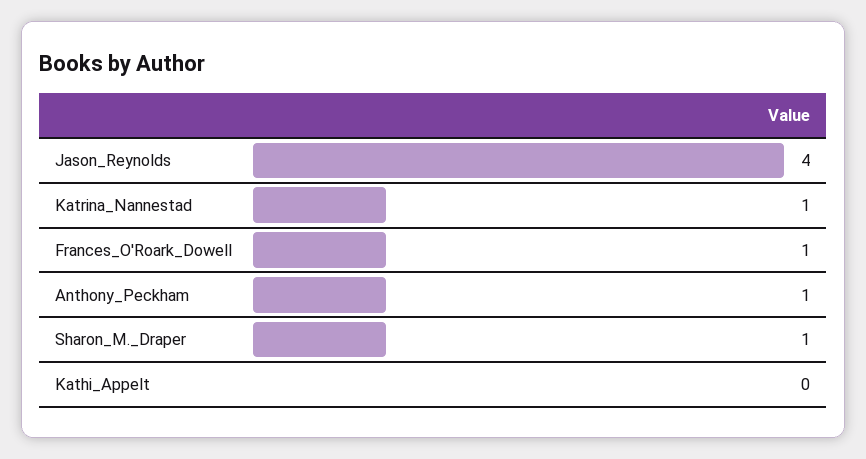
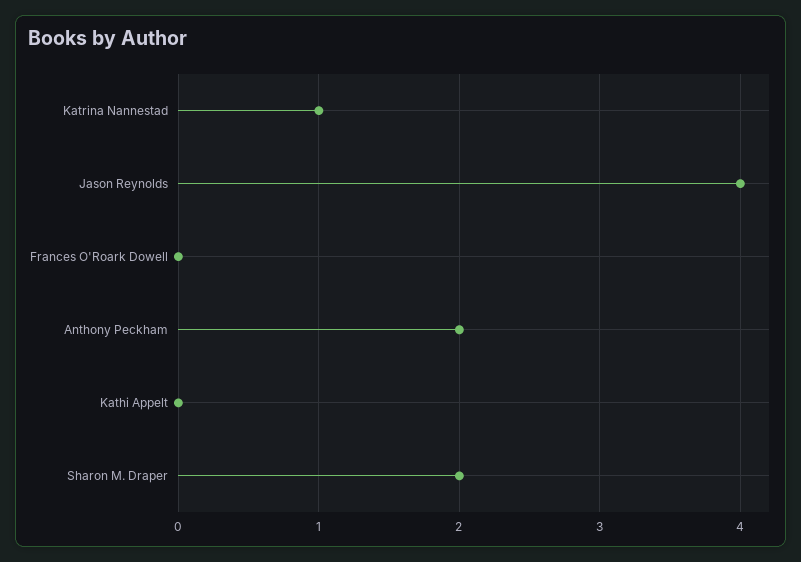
Frances_O'Roark_Dowell: 1 -> 0
Anthony_Peckham: 1 -> 2
Sharon_M._Draper: 1 -> 2

